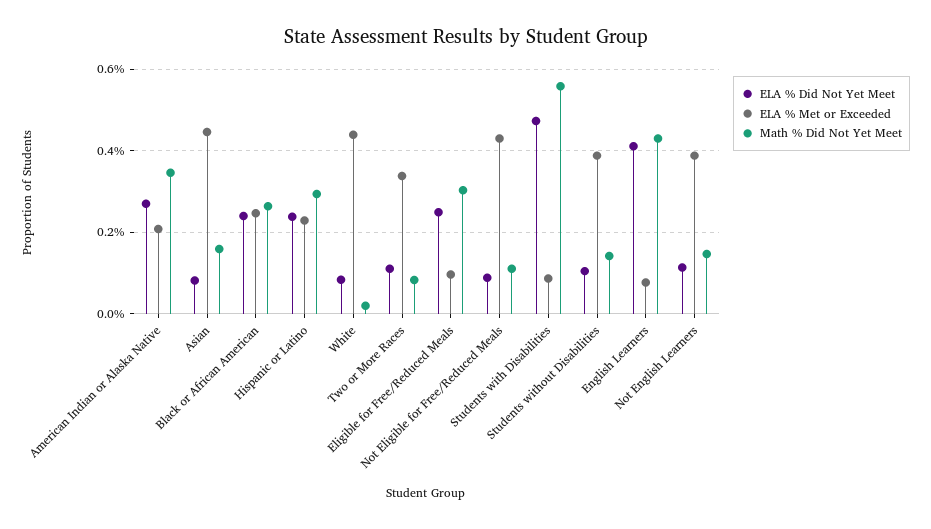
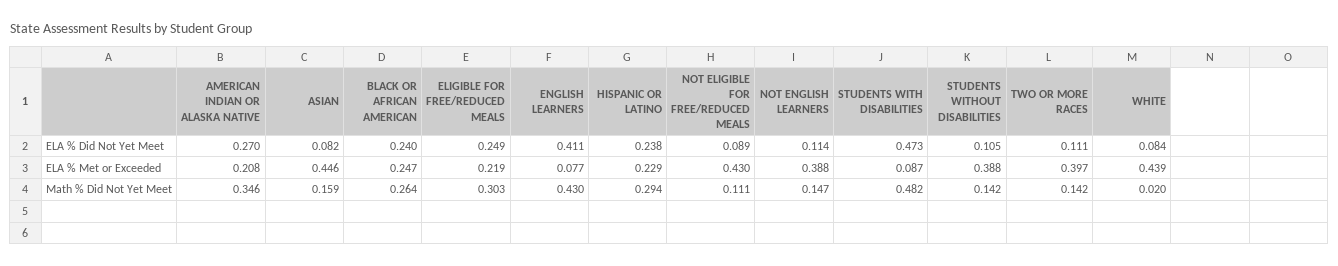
ELA % Met or Exceeded, Two or More Races: 0.34 -> 0.397
Math % Did Not Yet Meet, Two or More Races: 0.08 -> 0.142
ELA % Met or Exceeded, Eligible for Free/Reduced Meals: 0.1 -> 0.219
Math % Did Not Yet Meet, Students with Disabilities: 0.56 -> 0.482

